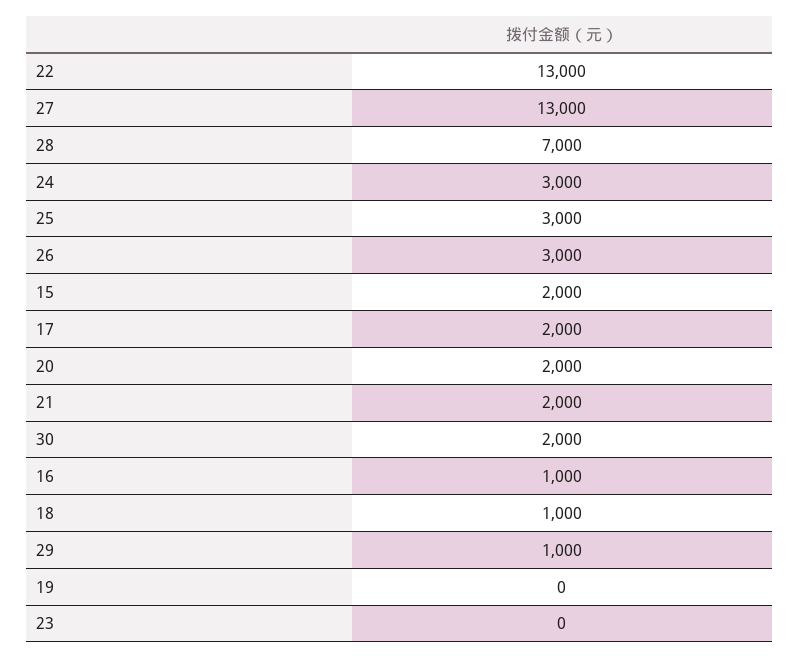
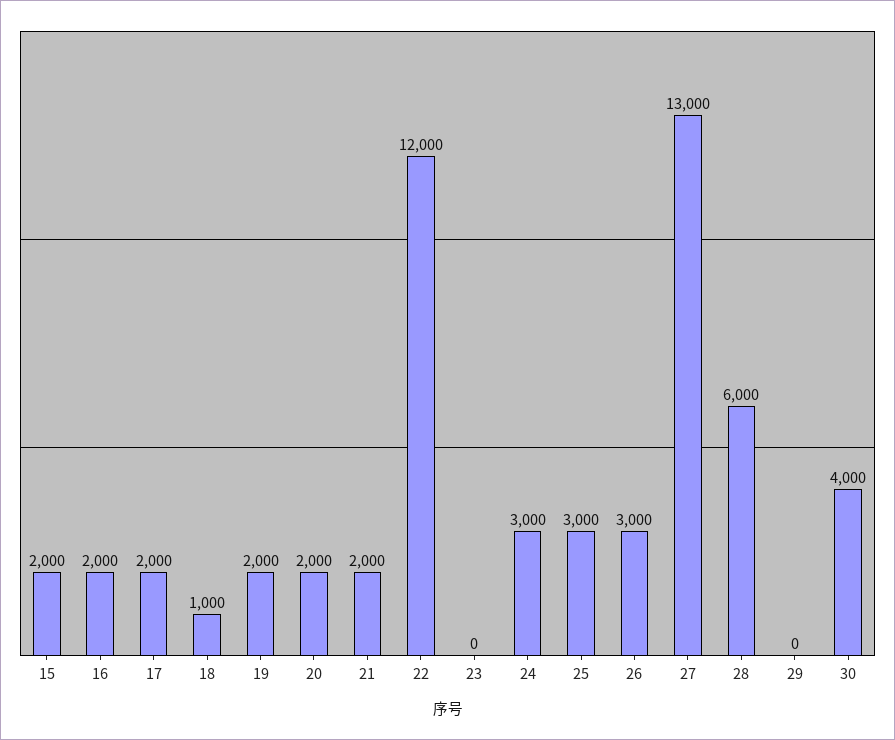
22: 13000 -> 12000
28: 7000 -> 6000
30: 2000 -> 4000
16: 1000 -> 2000
29: 1000 -> 0
19: 0 -> 2000

